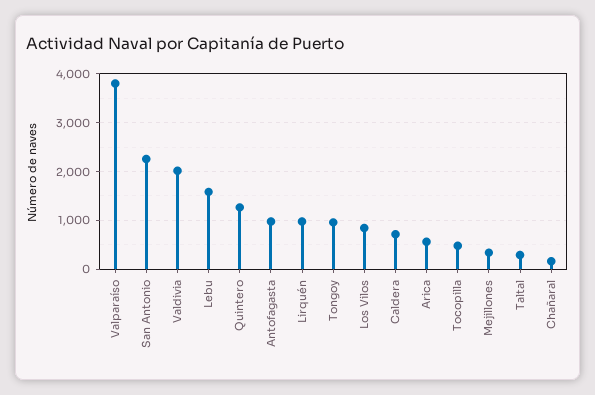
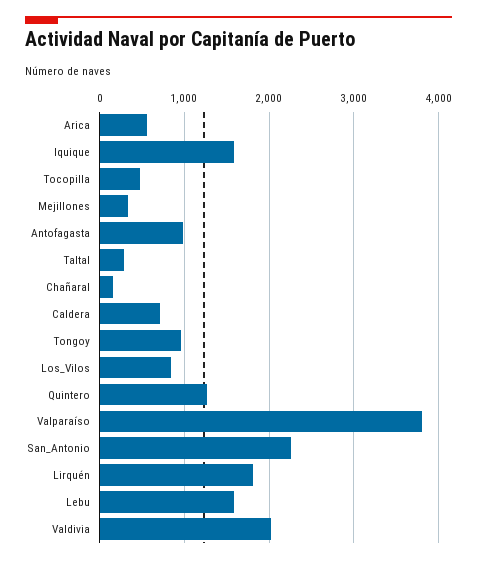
Lirquén: 1000 -> 1800
Iquique: none -> 1600

